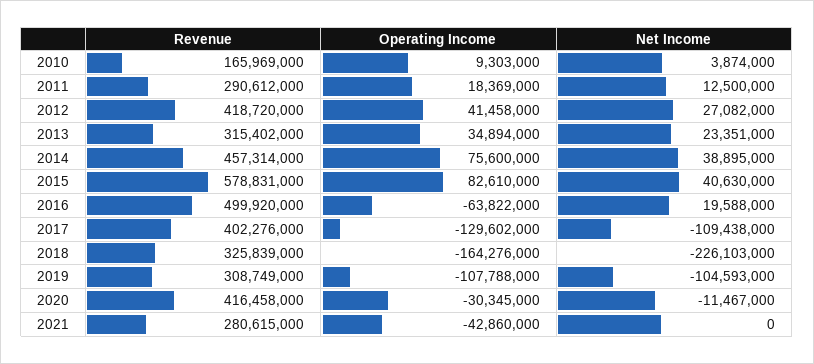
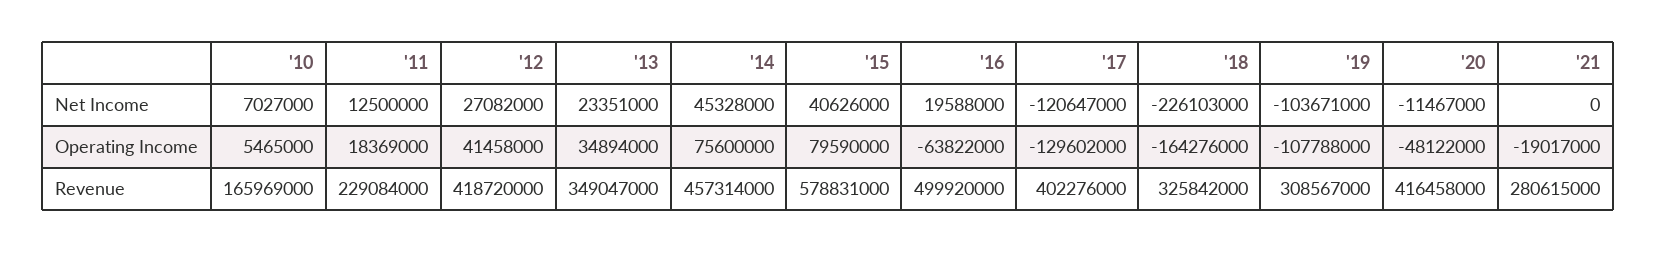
Operating Income, 2010: 9303000 -> 5465000
Net Income, 2010: 3874000 -> 7027000
Revenue, 2011: 290612000 -> 229084000
Revenue, 2013: 315402000 -> 349047000
Net Income, 2014: 38895000 -> 45328000
Operating Income, 2015: 82610000 -> 79590000
Net Income, 2015: 40630000 -> 40626000
Net Income, 2017: -109438000 -> -120647000
Revenue, 2018: 325839000 -> 325842000
Revenue, 2019: 308749000 -> 308567000
Net Income, 2019: -104593000 -> -103671000
Operating Income, 2020: -30345000 -> -48122000
Operating Income, 2021: -42860000 -> -19017000

